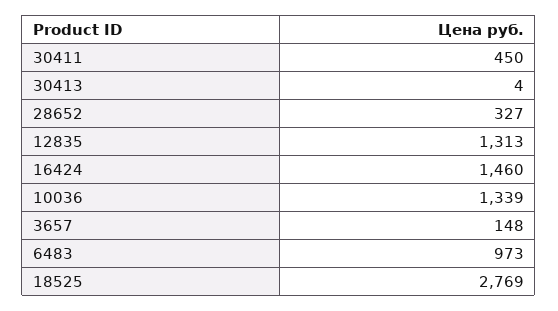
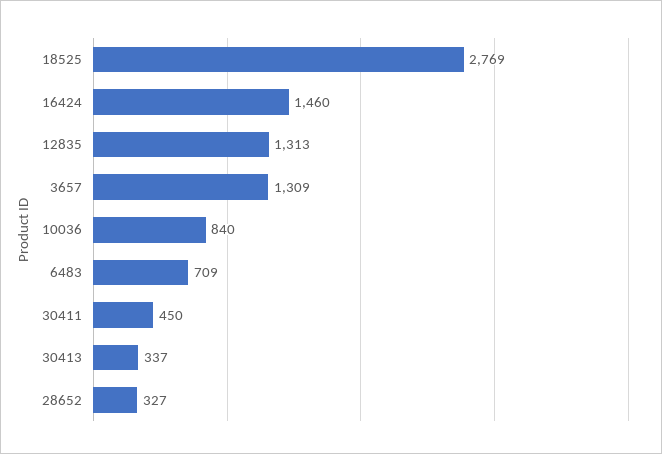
30413: 4 -> 337
10036: 1339 -> 840
3657: 148 -> 1309
6483: 973 -> 709

